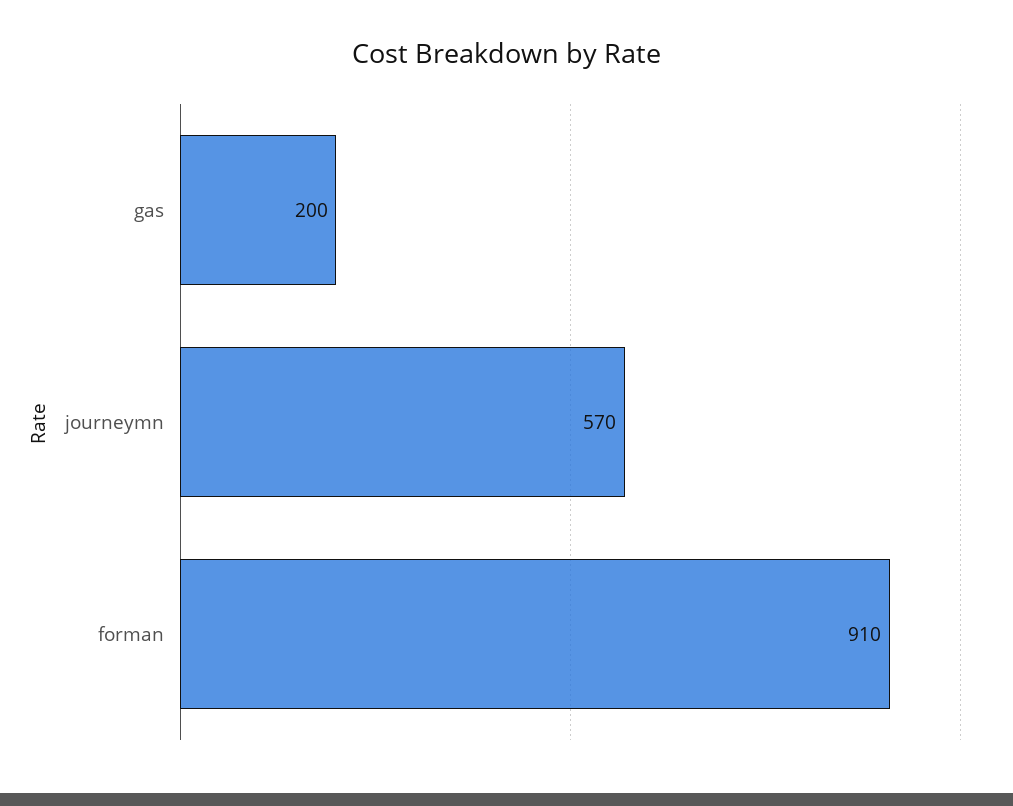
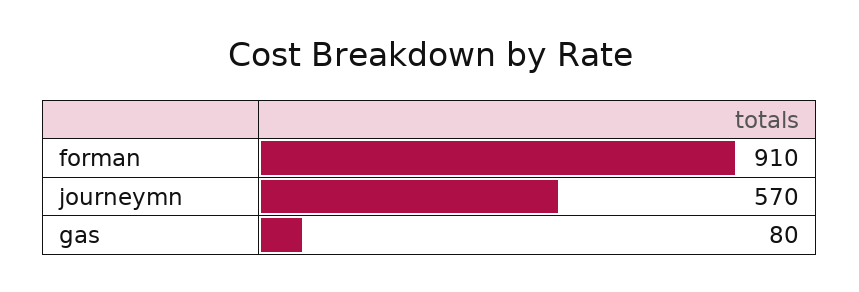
gas: 200 -> 80

